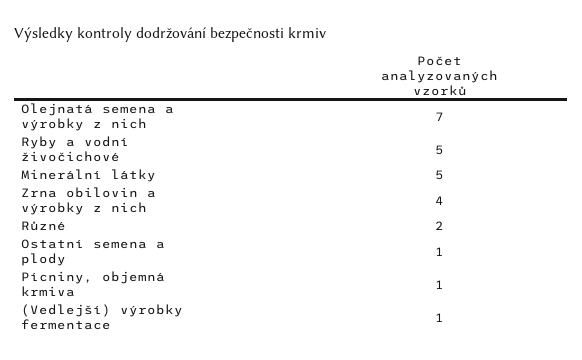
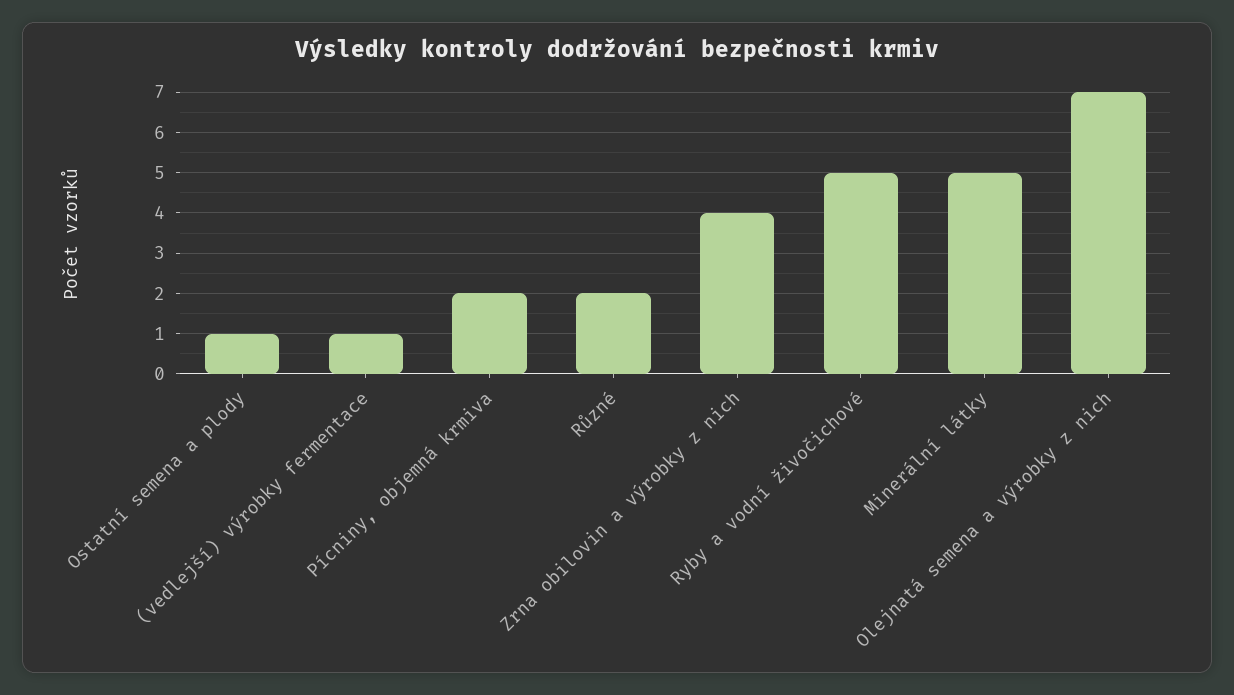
Pícniny, objemná krmiva: 1 -> 2

